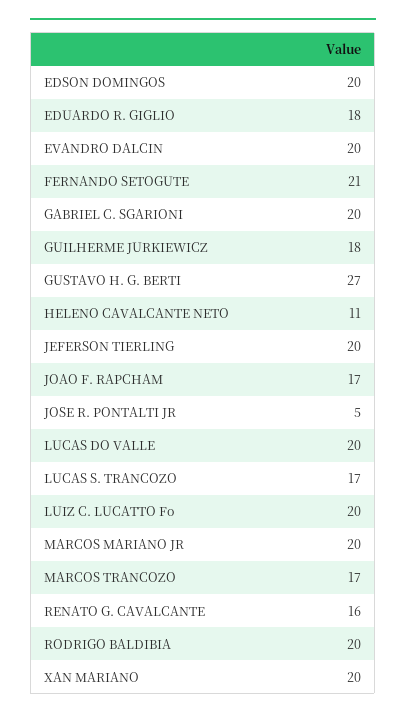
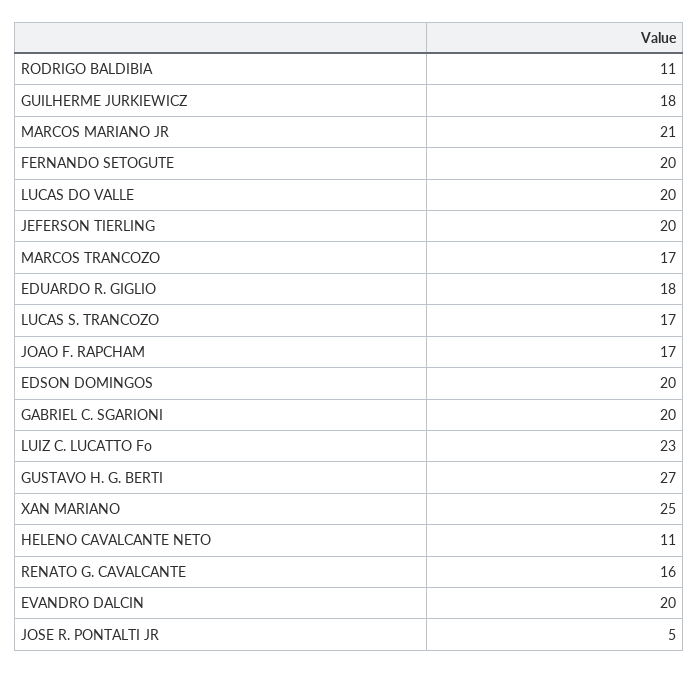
FERNANDO SETOGUTE: 21 -> 20
LUIZ C. LUCATTO Fo: 20 -> 23
MARCOS MARIANO JR: 20 -> 21
RODRIGO BALDIBIA: 20 -> 11
XAN MARIANO: 20 -> 25

